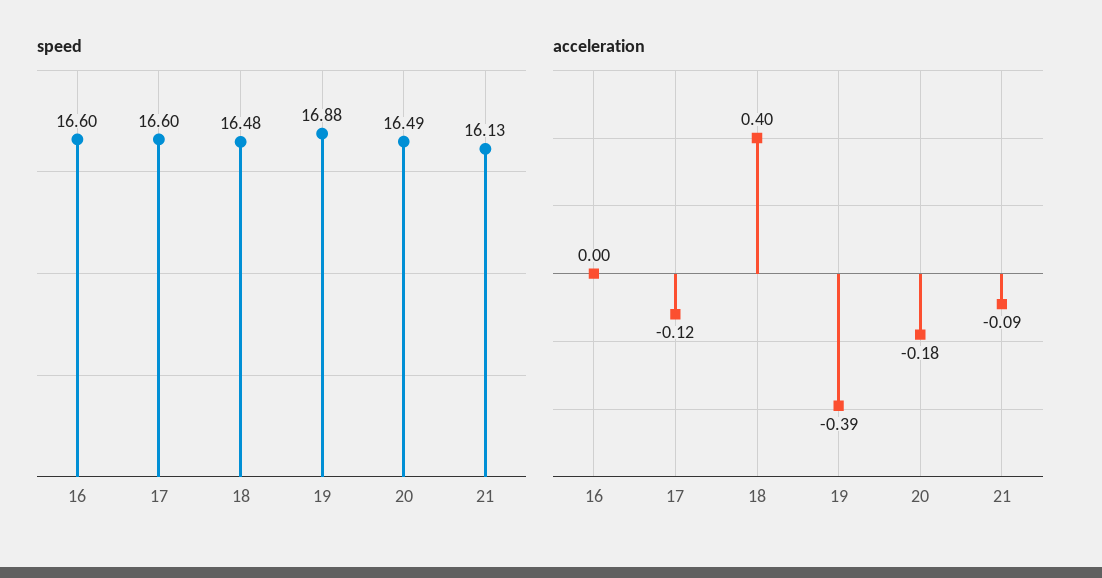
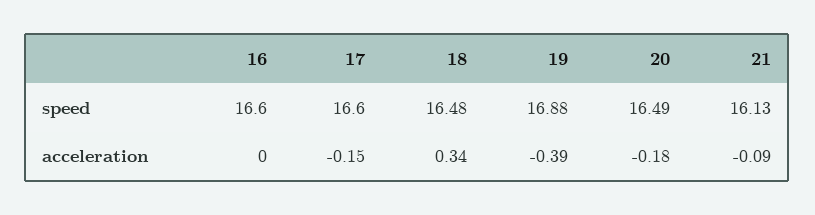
acceleration, 17: -0.12 -> -0.15
acceleration, 18: 0.4 -> 0.34

